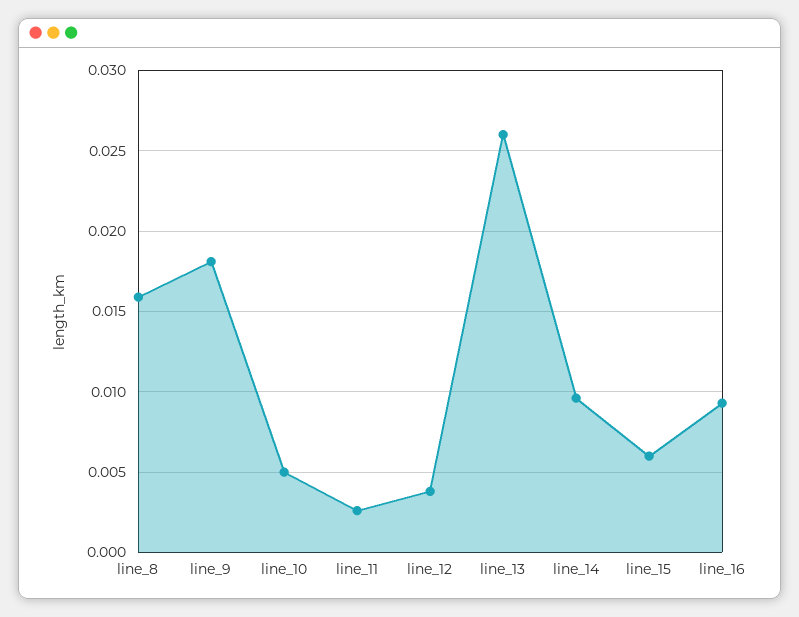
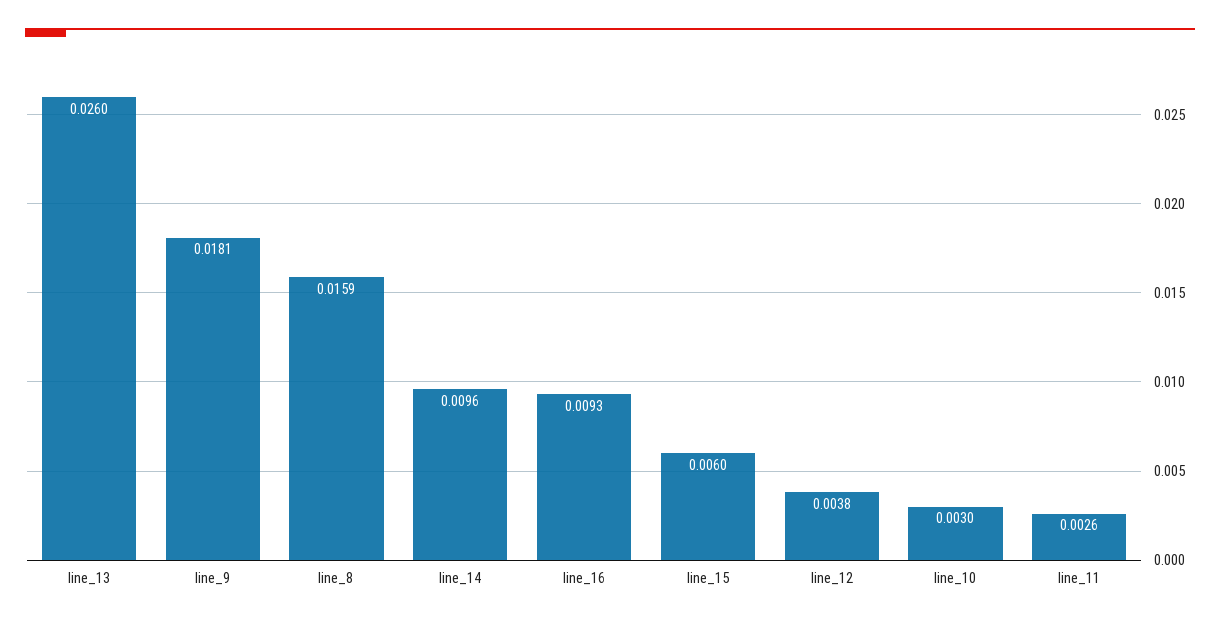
line_10: 0.005 -> 0.003

